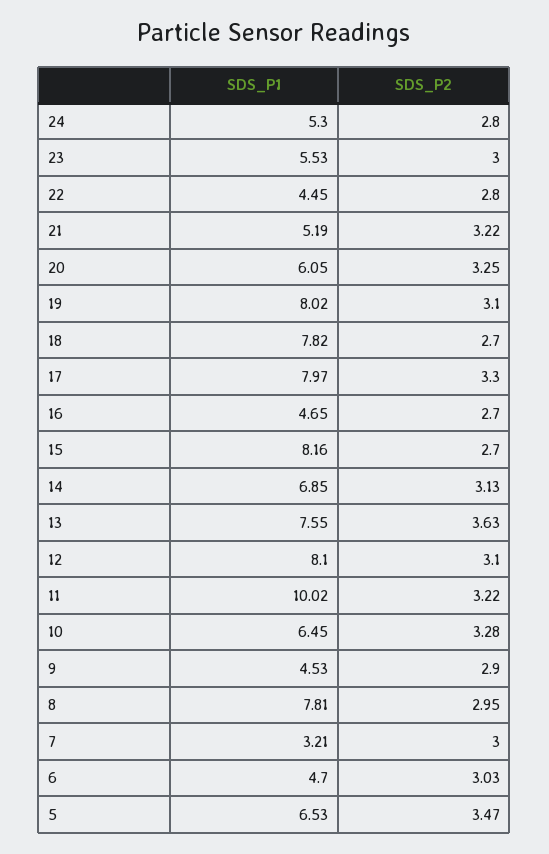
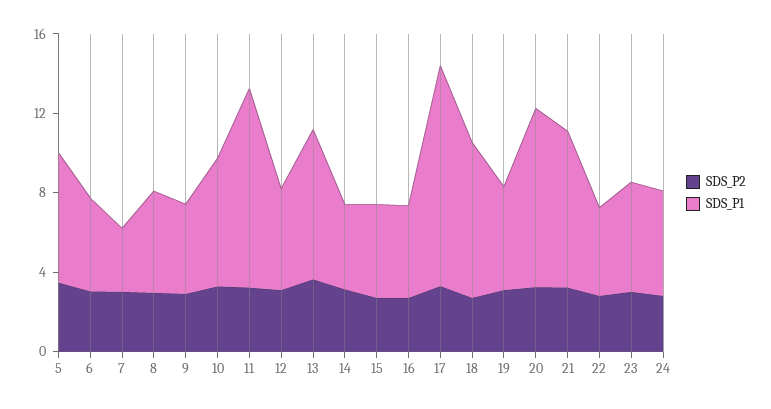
SDS_P1, 21: 5.19 -> 8
SDS_P1, 20: 6.05 -> 9
SDS_P1, 19: 8.02 -> 5
SDS_P1, 17: 7.97 -> 11
SDS_P1, 15: 8.16 -> 5
SDS_P1, 14: 6.85 -> 4
SDS_P1, 12: 8.1 -> 5
SDS_P1, 8: 7.81 -> 5

